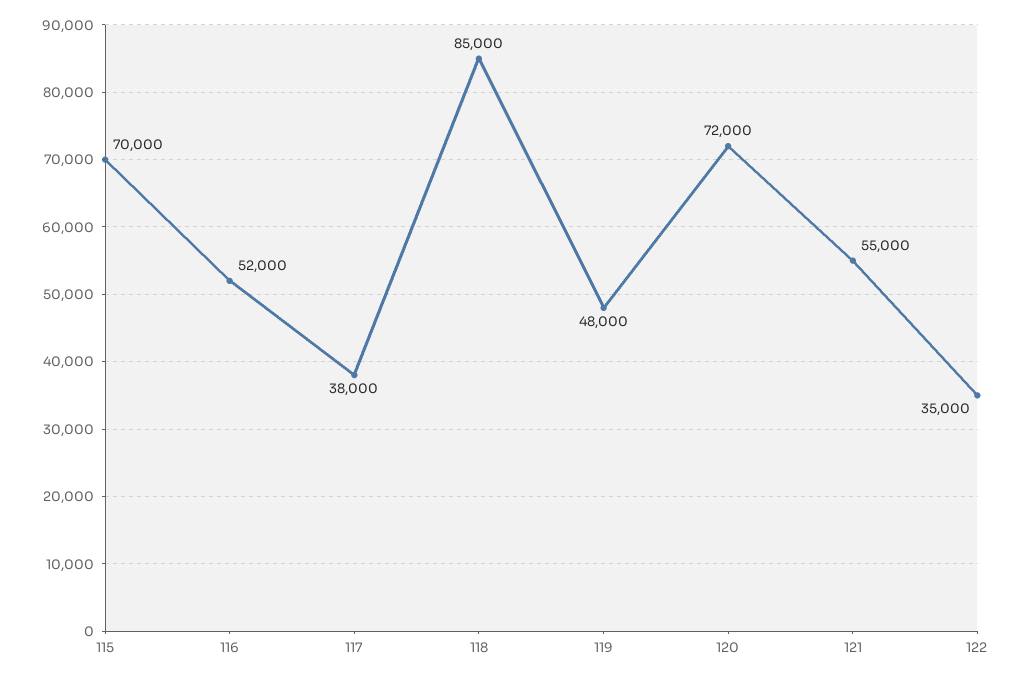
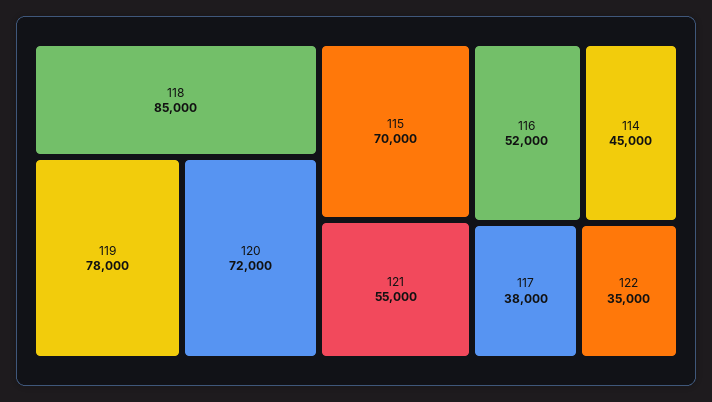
119: 48000 -> 78000
114: none -> 45000

